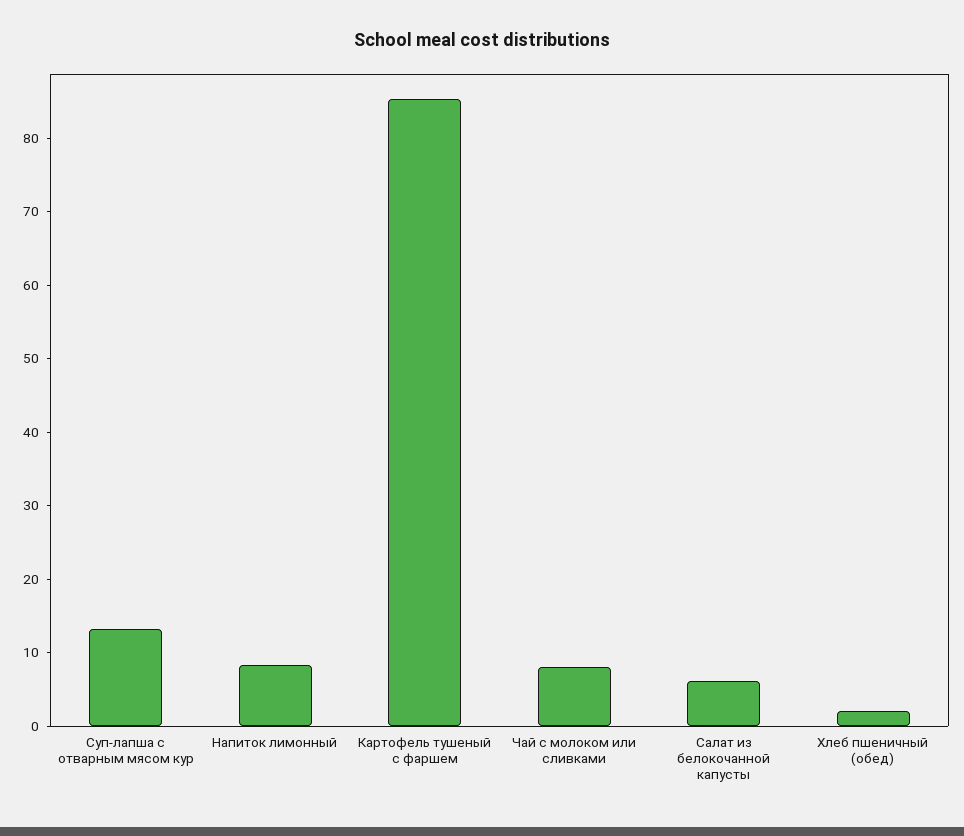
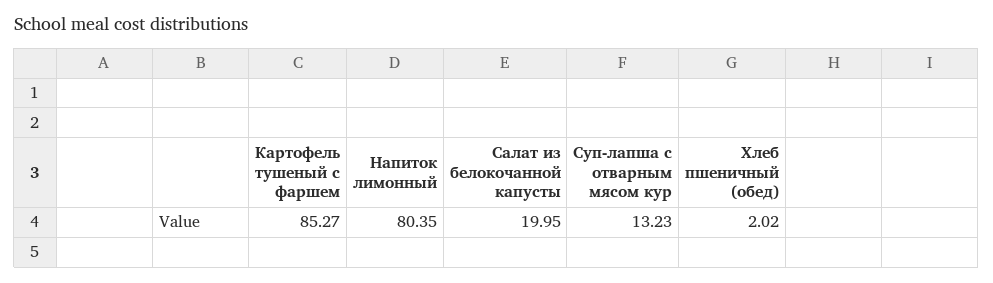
Напиток лимонный: 8 -> 80.35
Чай с молоком или сливками: 8 -> none
Салат из белокочанной капусты: 6 -> 19.95

